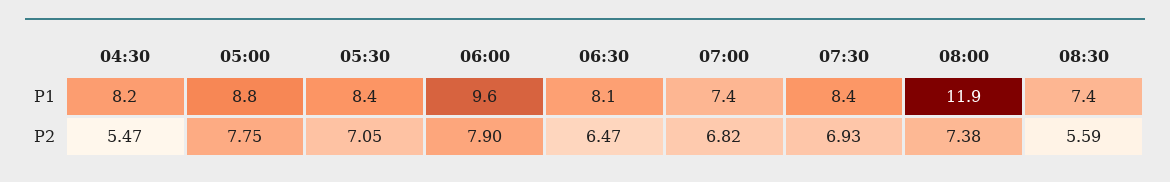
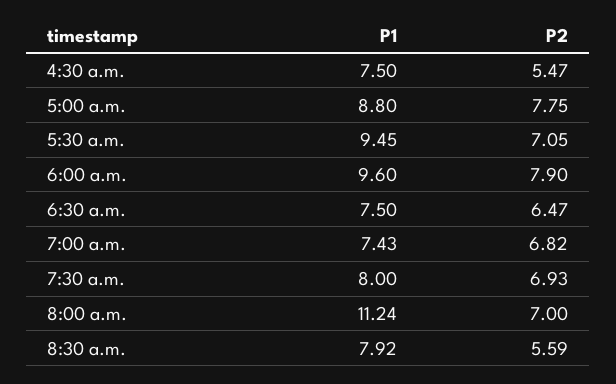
04:30, P1: 8.2 -> 7.5
05:30, P1: 8.4 -> 9.45
06:30, P1: 8.1 -> 7.5
07:30, P1: 8.4 -> 8
08:00, P1: 11.9 -> 11.24
08:30, P1: 7.4 -> 7.92
08:00, P2: 7.38 -> 7

